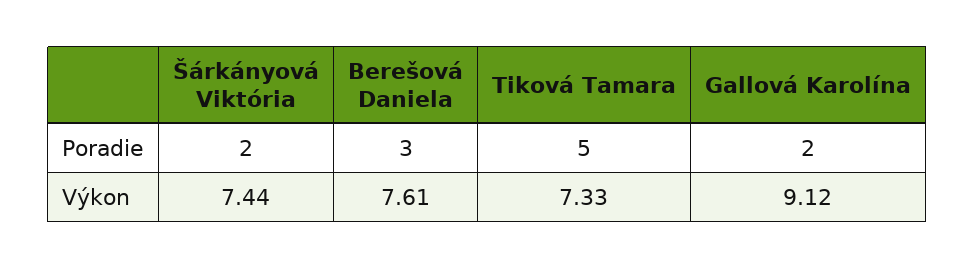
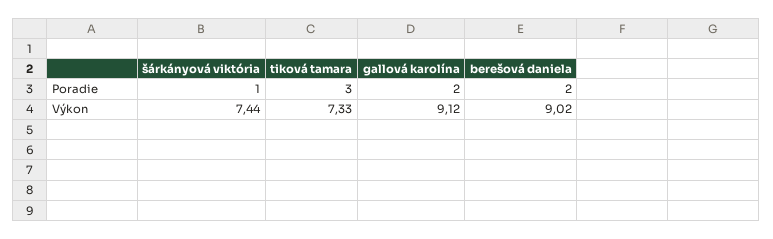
Šárkányová Viktória, Poradie: 2 -> 1
Berešová Daniela, Poradie: 3 -> 2
Tiková Tamara, Poradie: 5 -> 3
Berešová Daniela, Výkon: 7.61 -> 9.02

